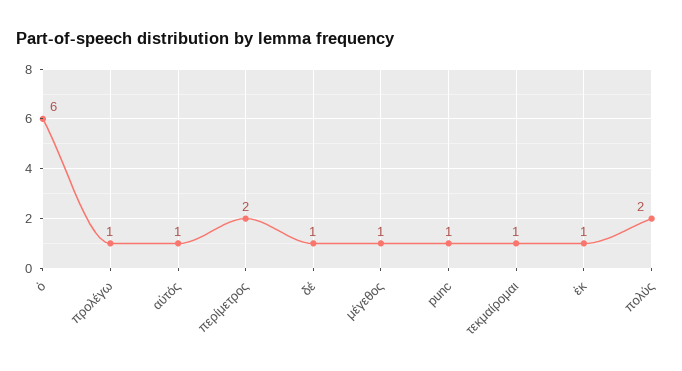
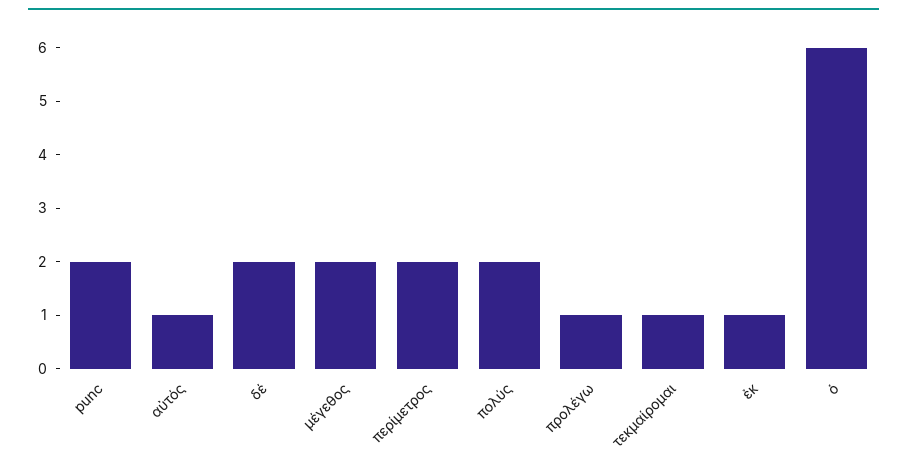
δέ: 1 -> 2
μέγεθος: 1 -> 2
punc: 1 -> 2

